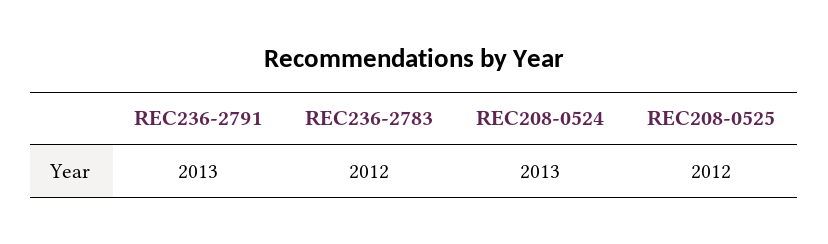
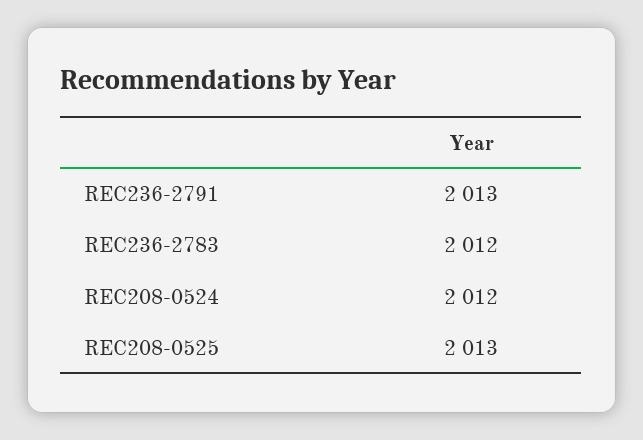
REC208-0524: 2013 -> 2012
REC208-0525: 2012 -> 2013

